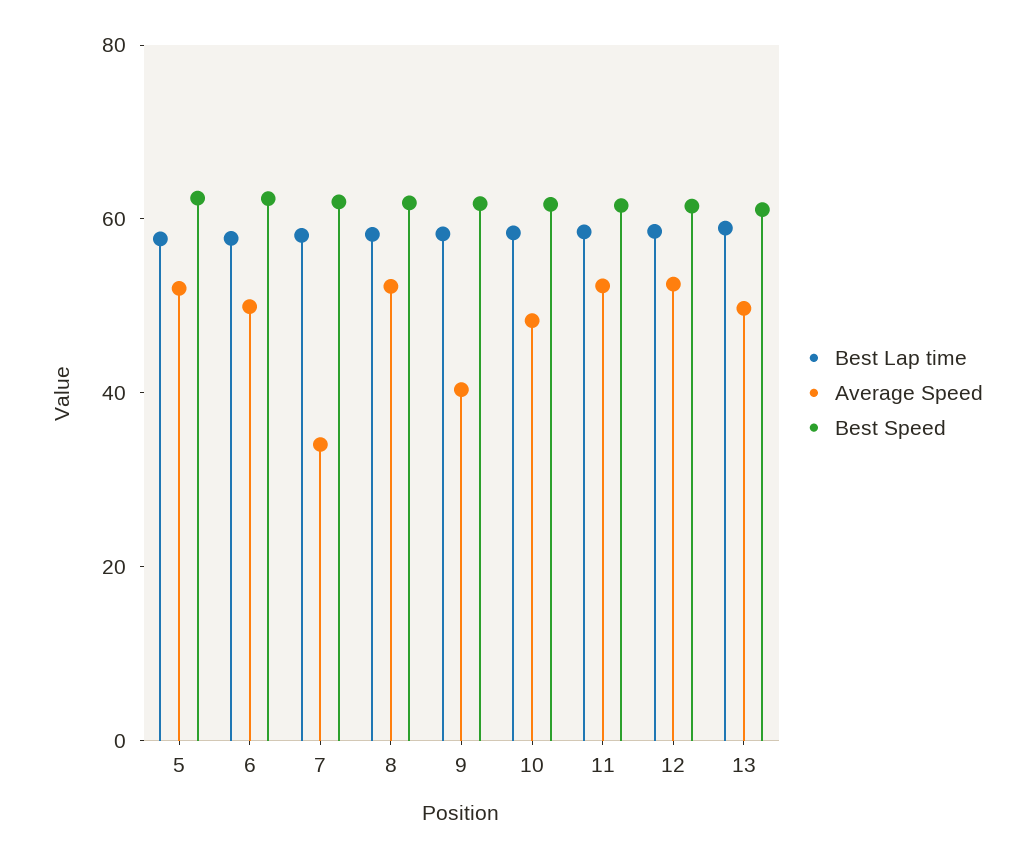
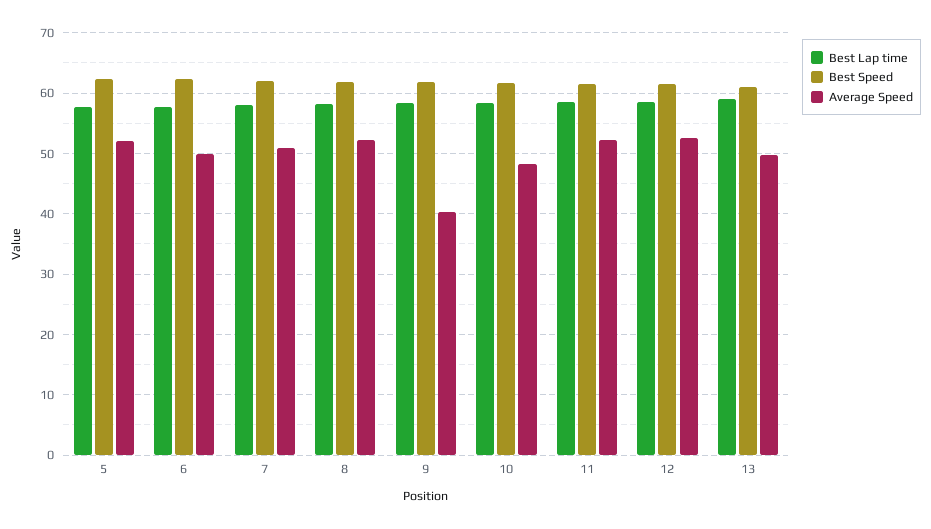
Average Speed, 7: 35 -> 51

